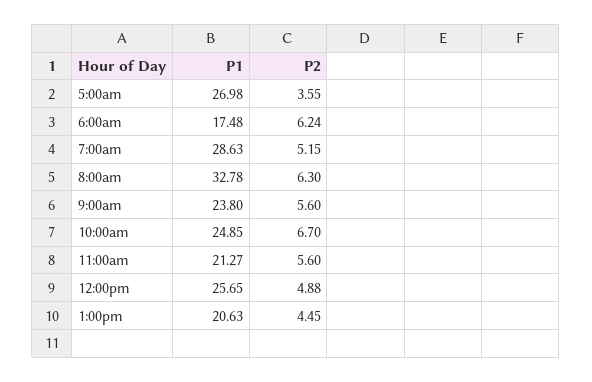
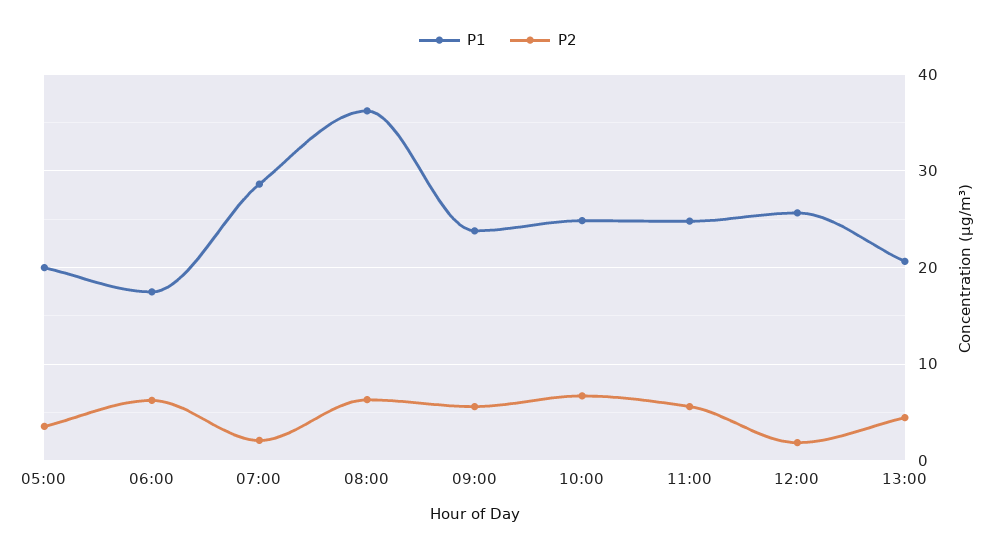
P1, 5:00am: 26.98 -> 20
P2, 7:00am: 5.15 -> 2
P1, 8:00am: 32.78 -> 36
P1, 11:00am: 21.27 -> 25
P2, 12:00pm: 4.88 -> 2

